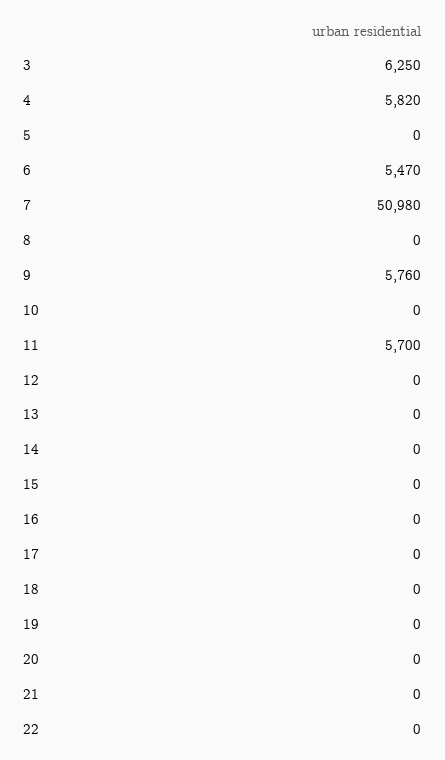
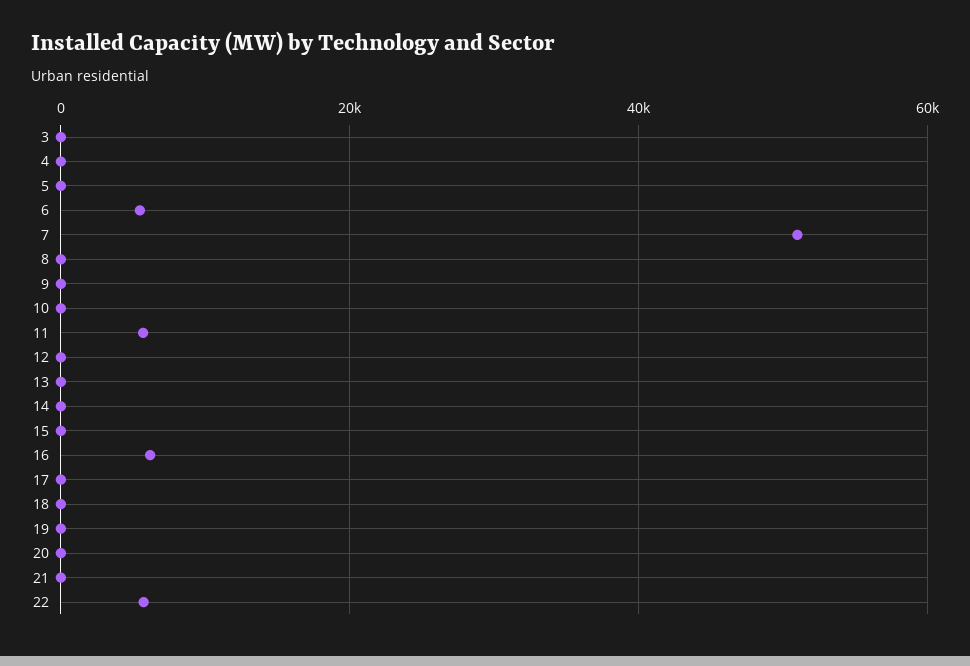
3: 6250 -> 0
4: 5820 -> 0
9: 5760 -> 0
16: 0 -> 6000
22: 0 -> 6000

